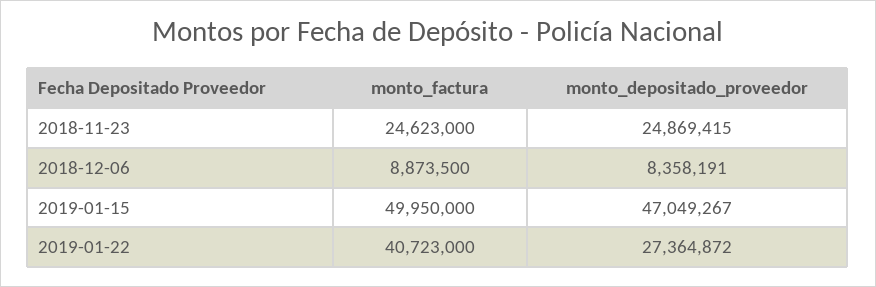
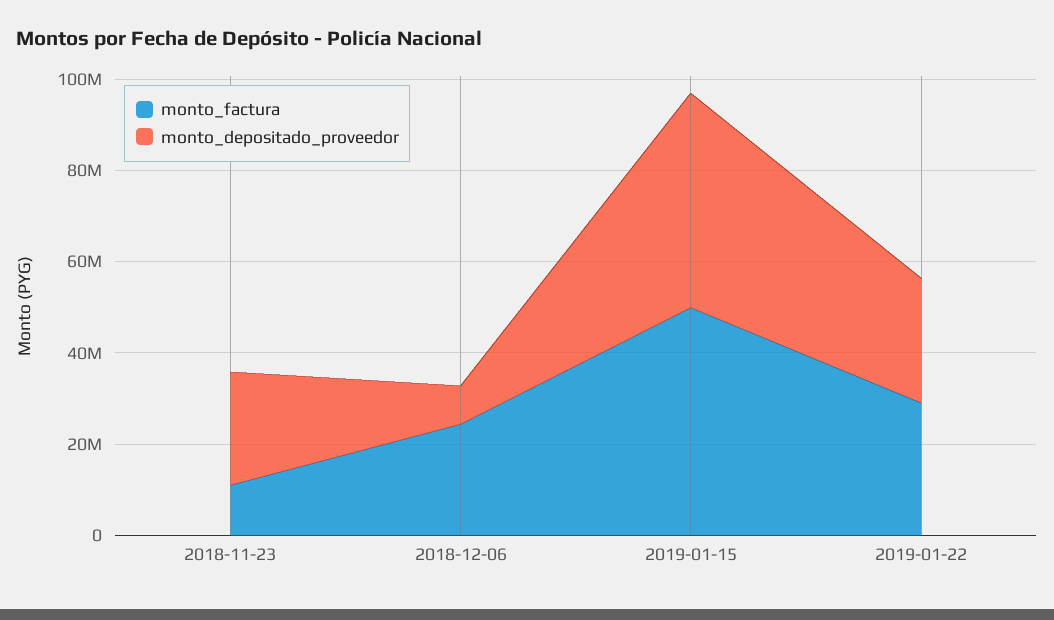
monto_factura, 2018-11-23: 24623000 -> 10000000
monto_factura, 2018-12-06: 8873500 -> 25000000
monto_factura, 2019-01-22: 40723000 -> 30000000

